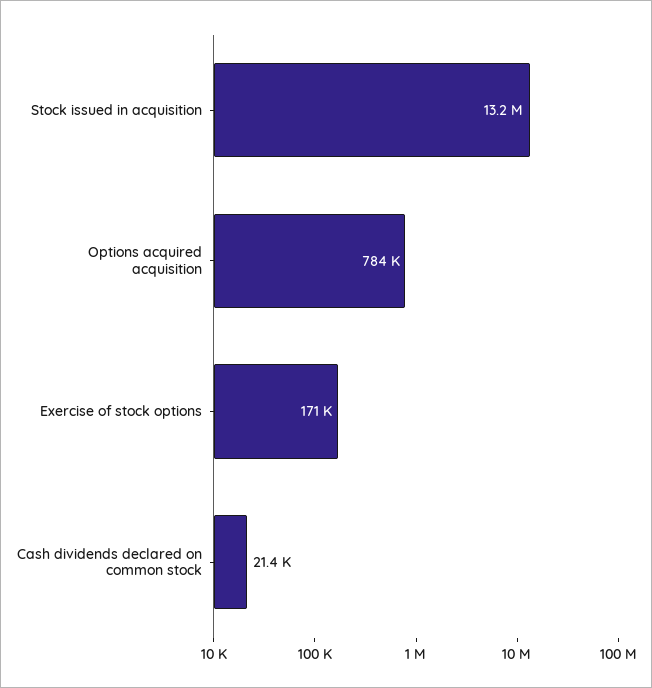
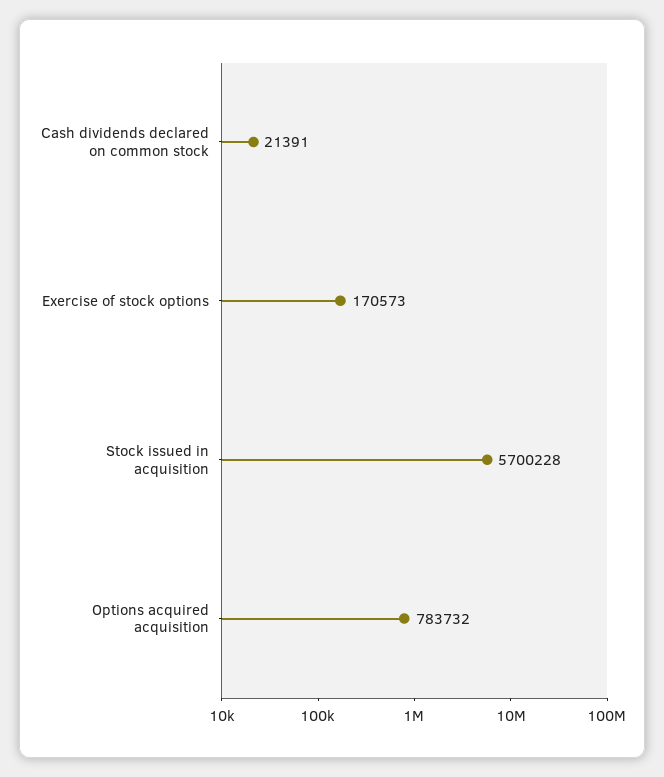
Stock issued in acquisition: 13200000 -> 5700228

